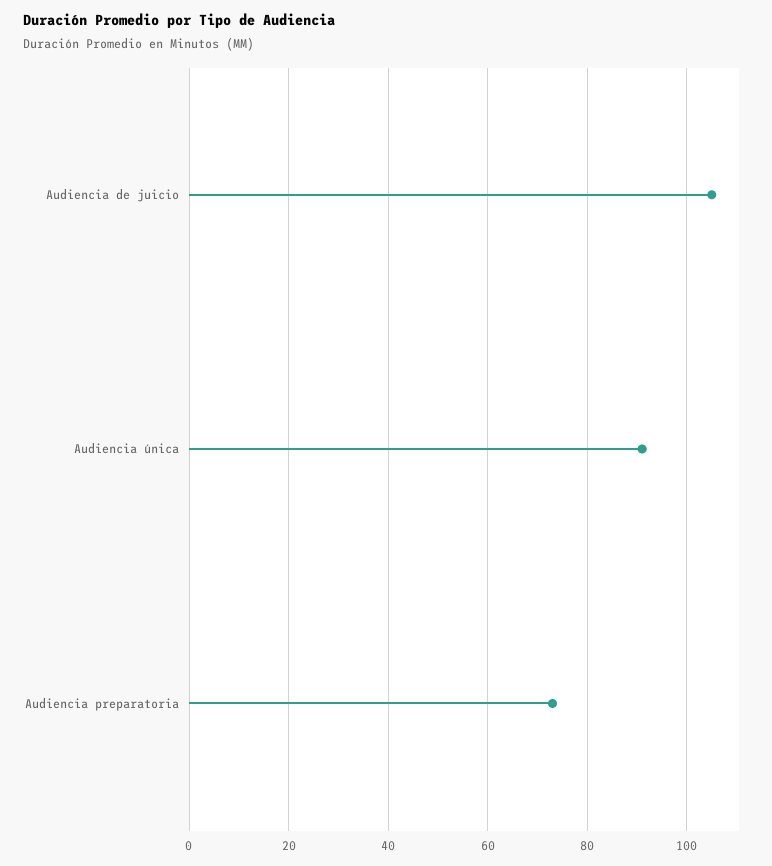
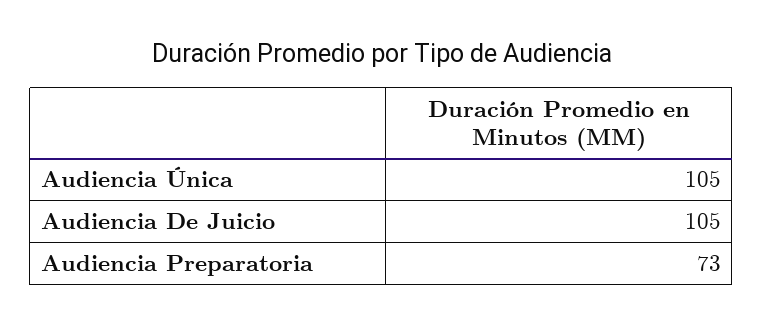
Audiencia única: 90 -> 105

